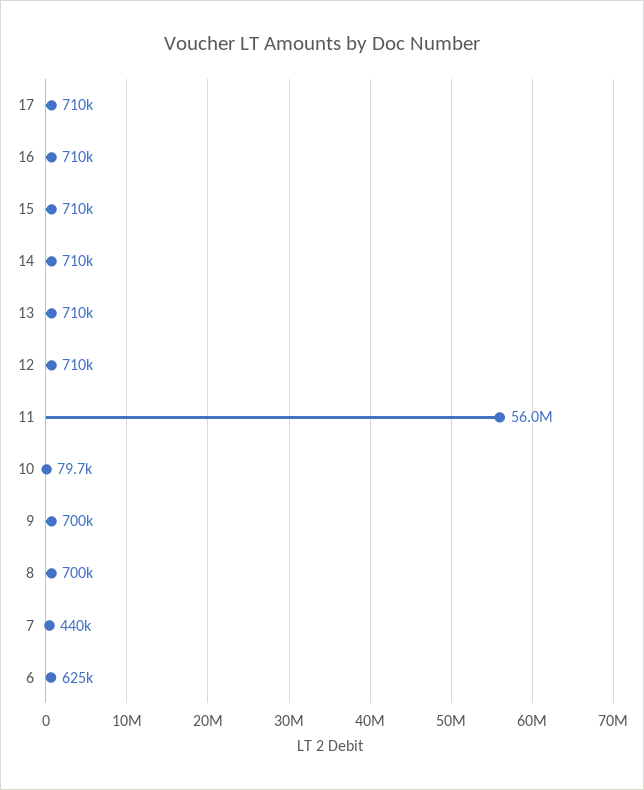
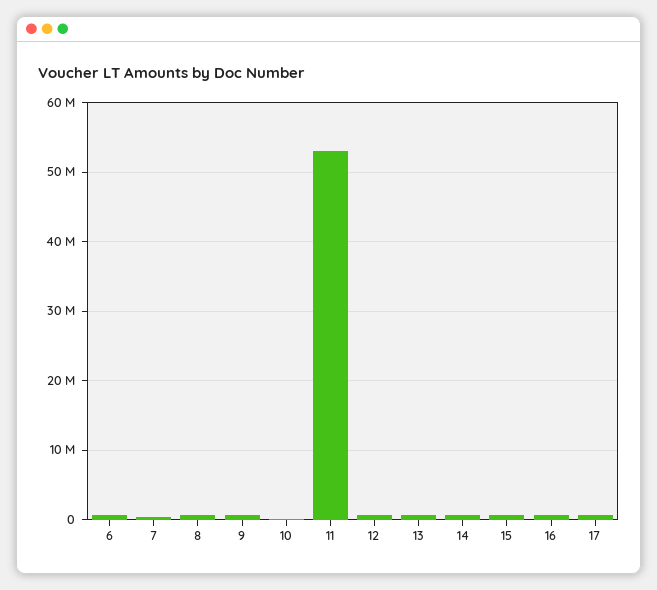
11: 56000000 -> 53000000

